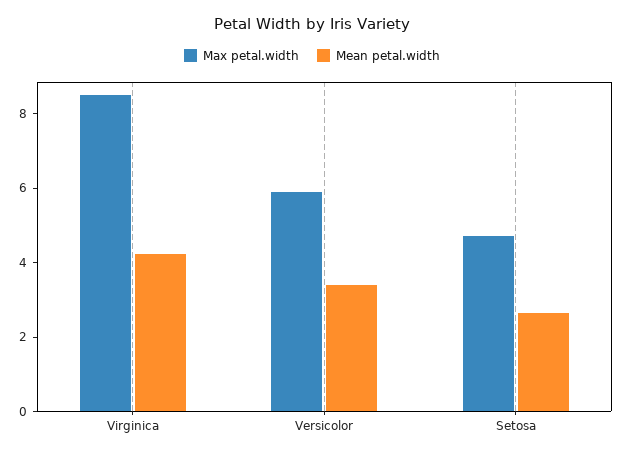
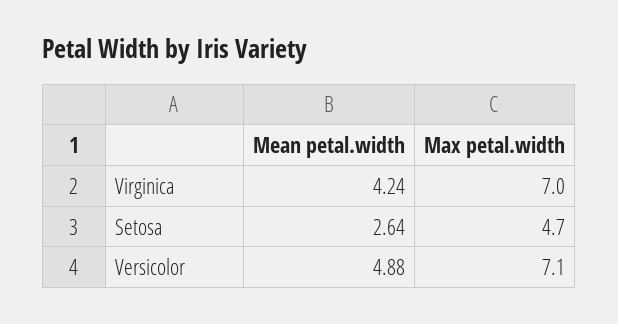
Max petal.width, Virginica: 8.5 -> 7
Max petal.width, Versicolor: 6 -> 7.1
Mean petal.width, Versicolor: 3.5 -> 4.88

